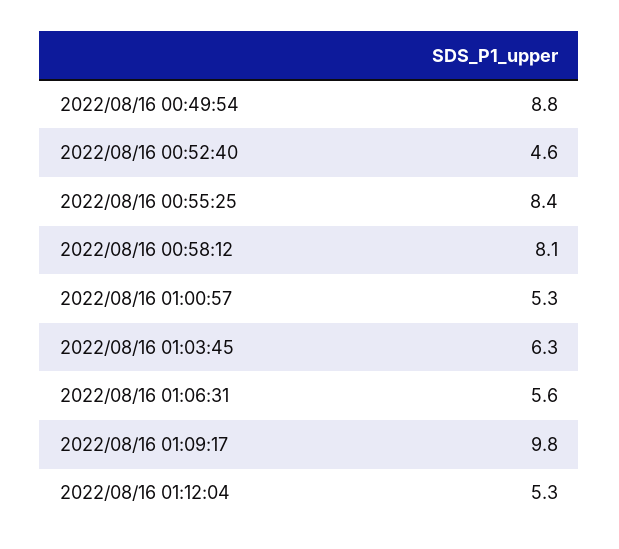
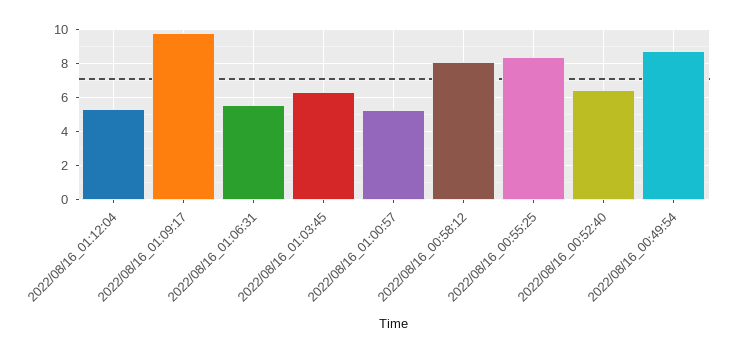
2022/08/16 00:52:40: 4.6 -> 6.5

